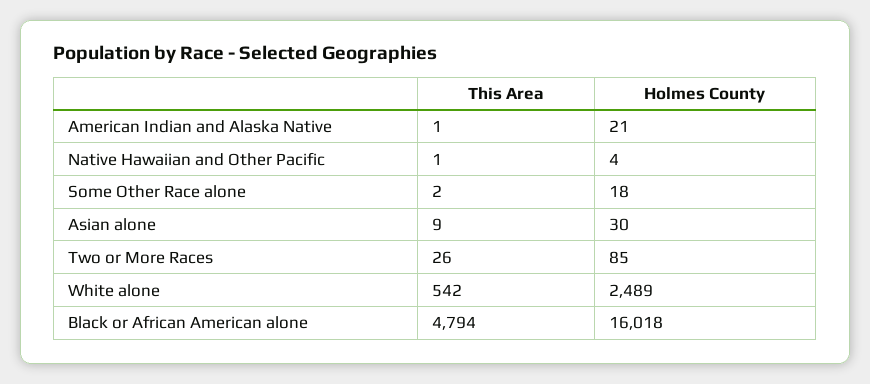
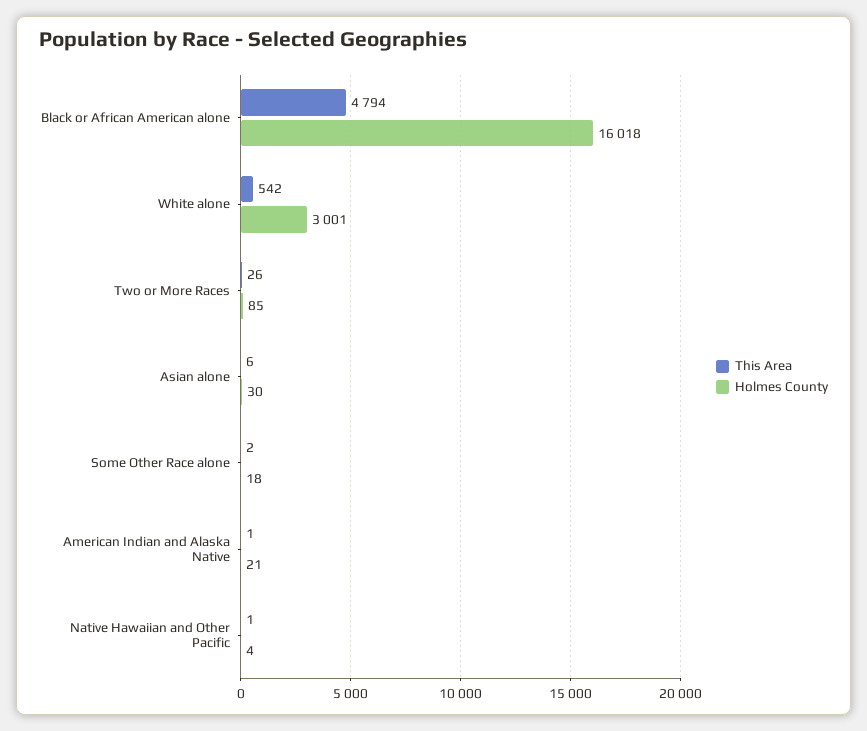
This Area, Asian alone: 9 -> 6
Holmes County, White alone: 2489 -> 3001

